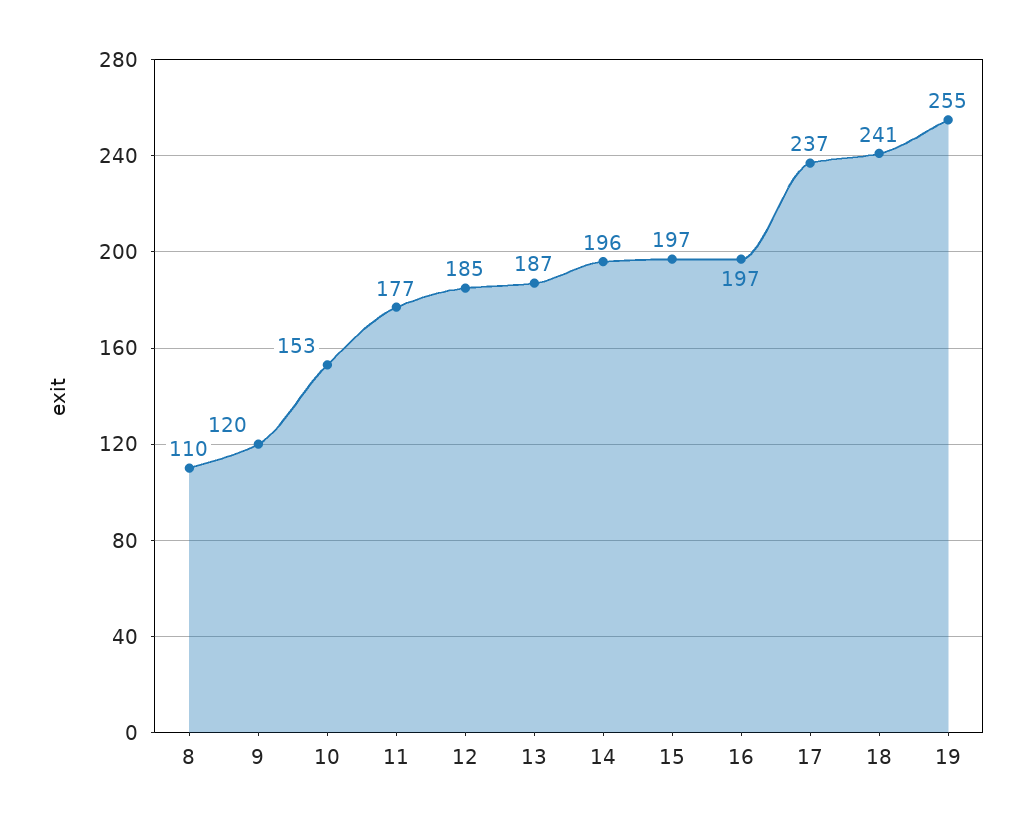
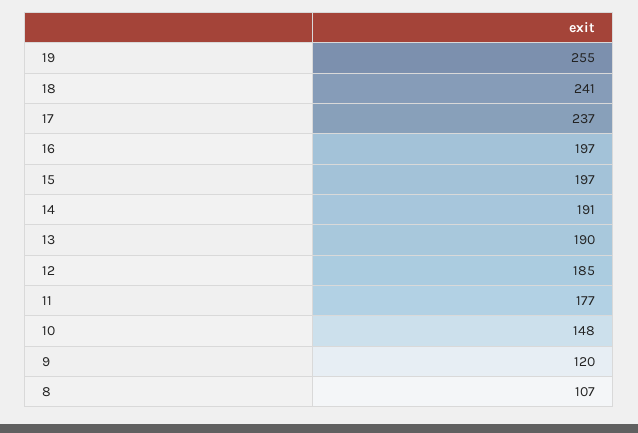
8: 110 -> 107
10: 153 -> 148
13: 187 -> 190
14: 196 -> 191

